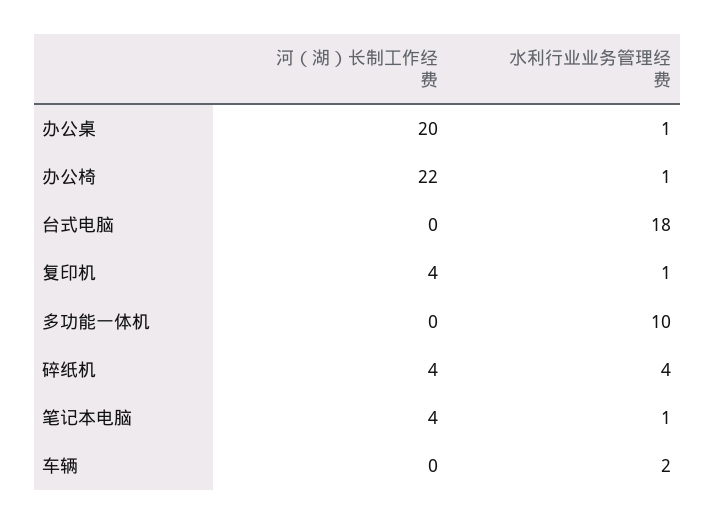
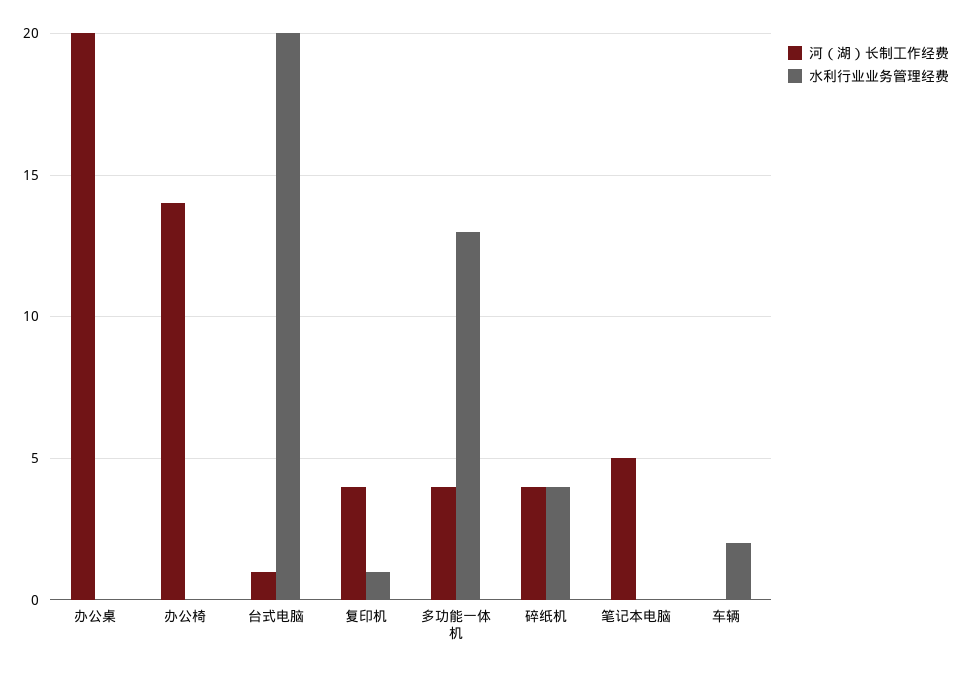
水利行业业务管理经费, 办公桌: 1 -> 0
河（湖）长制工作经费, 办公椅: 22 -> 14
水利行业业务管理经费, 办公椅: 1 -> 0
河（湖）长制工作经费, 台式电脑: 0 -> 1
水利行业业务管理经费, 台式电脑: 18 -> 20
河（湖）长制工作经费, 多功能一体机: 0 -> 4
水利行业业务管理经费, 多功能一体机: 10 -> 13
河（湖）长制工作经费, 笔记本电脑: 4 -> 5
水利行业业务管理经费, 笔记本电脑: 1 -> 0

